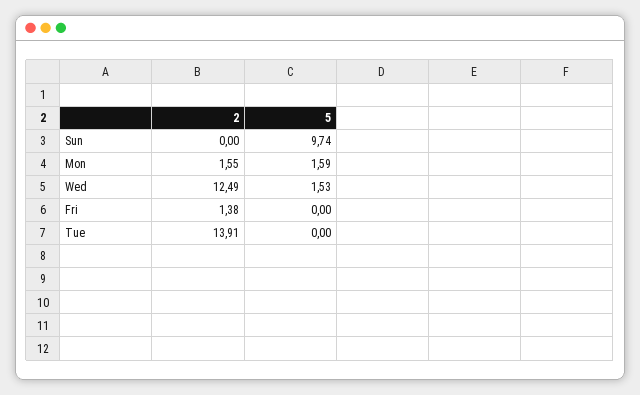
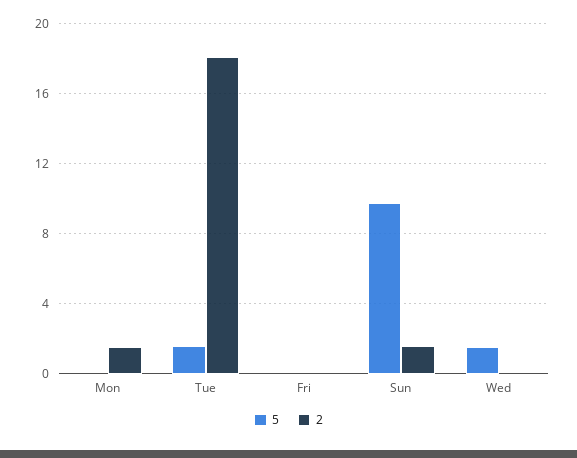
2, Sun: 0 -> 1.5
5, Mon: 1.59 -> 0
2, Wed: 12.49 -> 0
2, Fri: 1.38 -> 0
2, Tue: 13.91 -> 18
5, Tue: 0 -> 1.5

